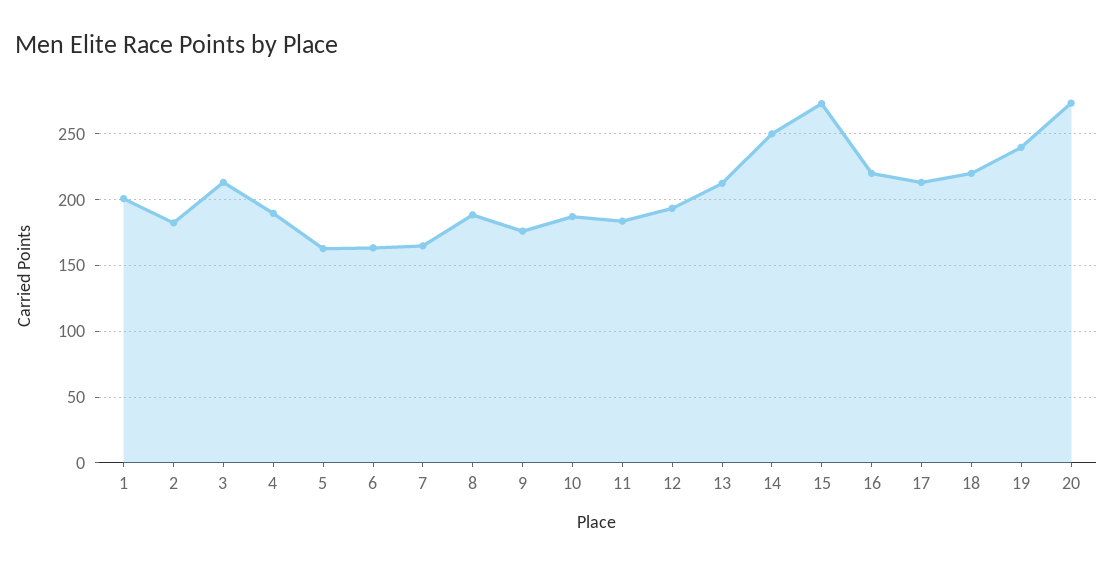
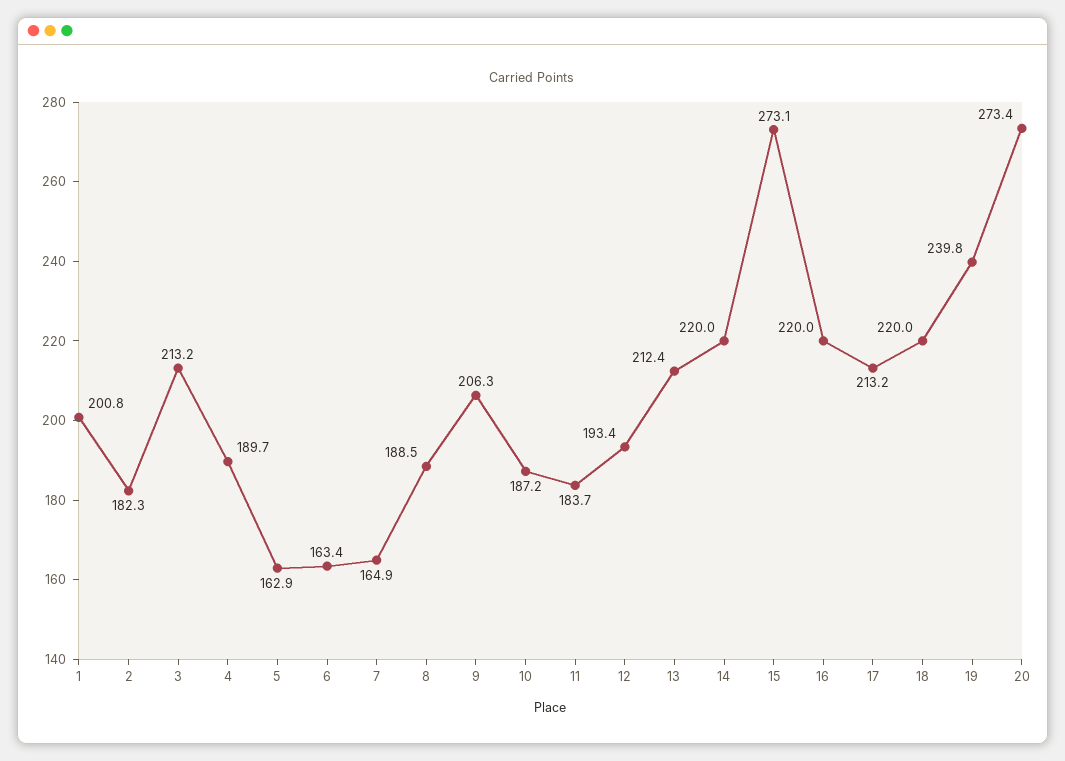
9: 175 -> 206.3
14: 250 -> 220

